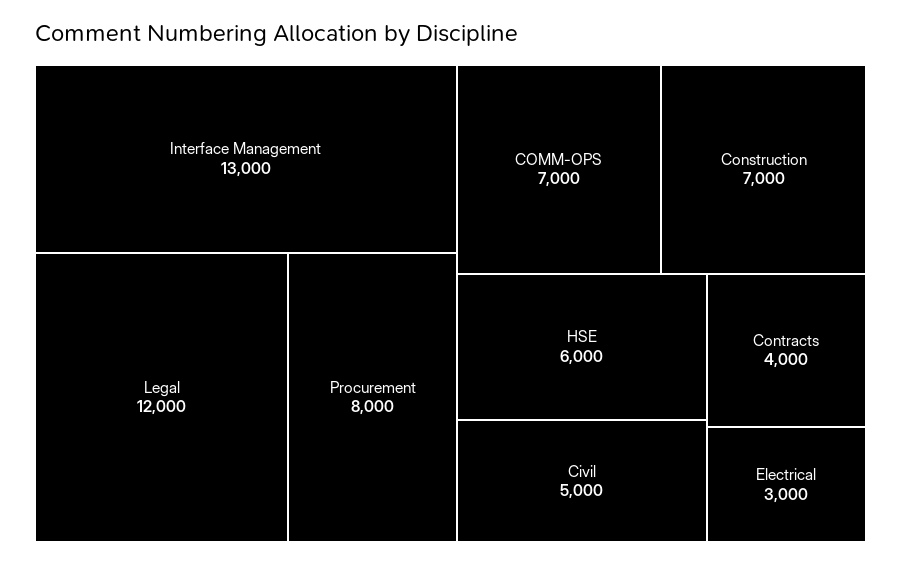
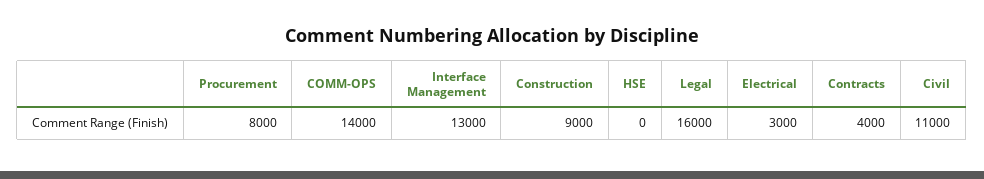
Legal: 12000 -> 16000
COMM-OPS: 7000 -> 14000
Construction: 7000 -> 9000
HSE: 6000 -> 0
Civil: 5000 -> 11000

